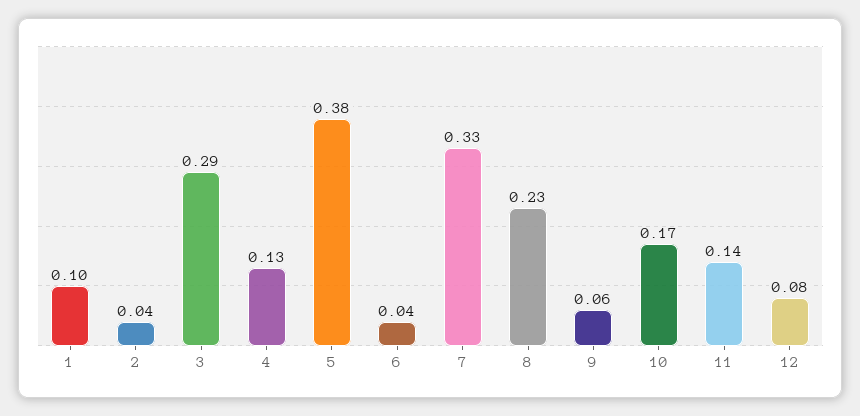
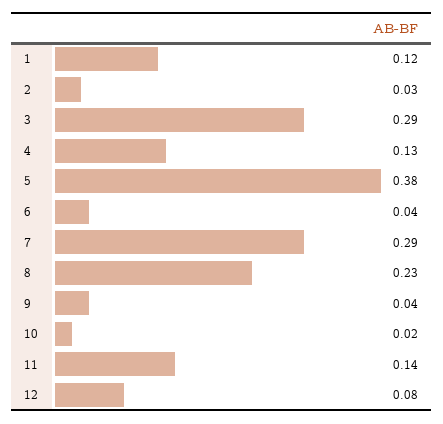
1: 0.1 -> 0.12
2: 0.04 -> 0.03
7: 0.33 -> 0.29
9: 0.06 -> 0.04
10: 0.17 -> 0.02

